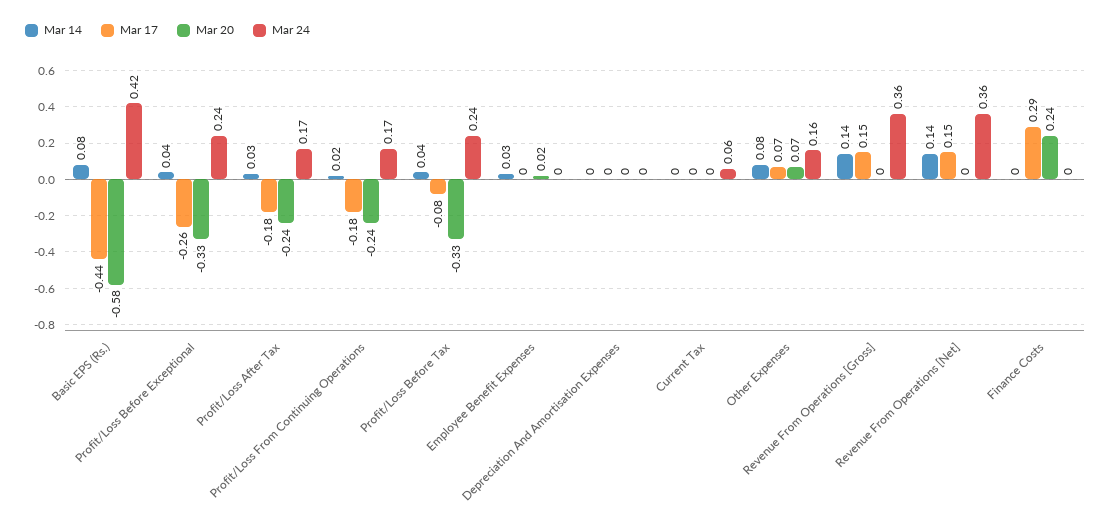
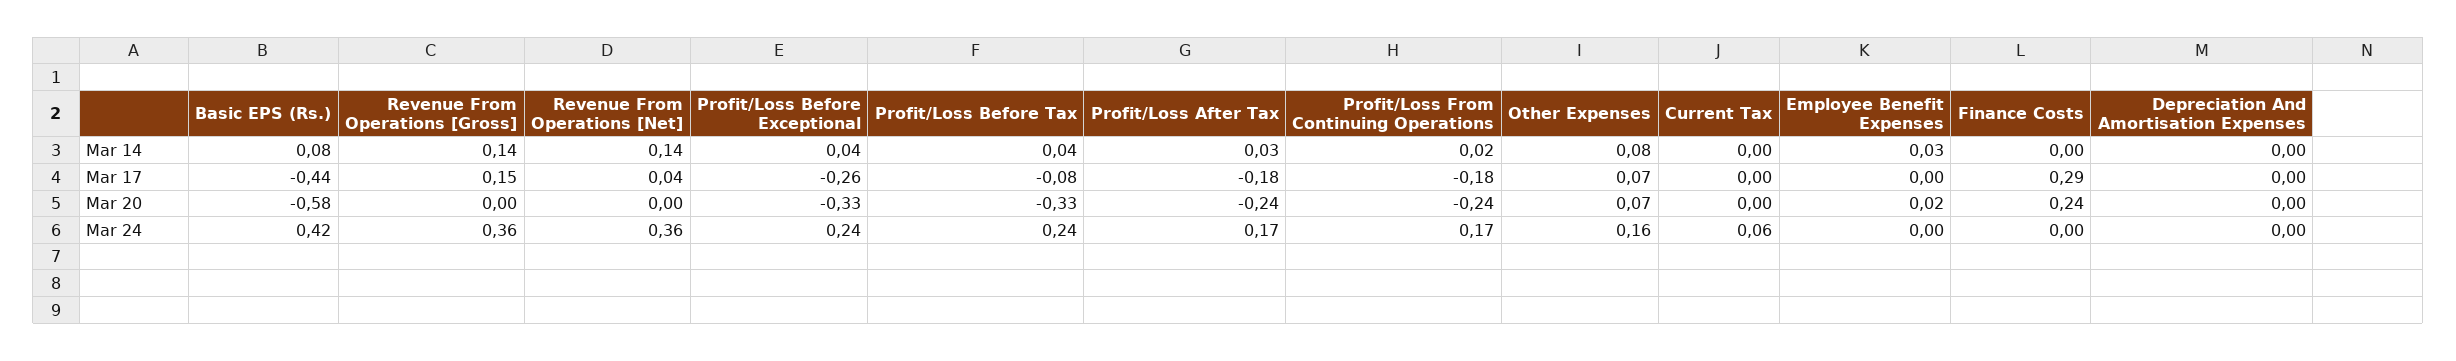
Mar 17, Revenue From Operations [Net]: 0.15 -> 0.04

